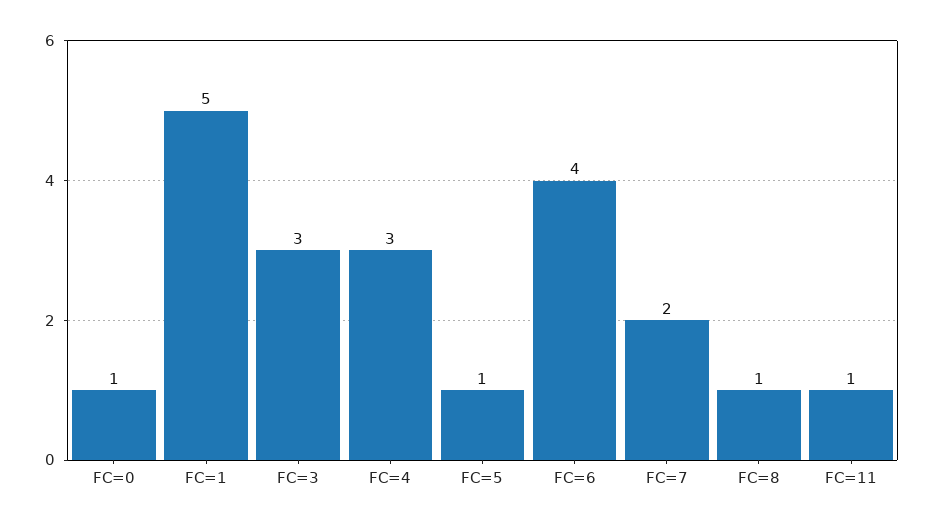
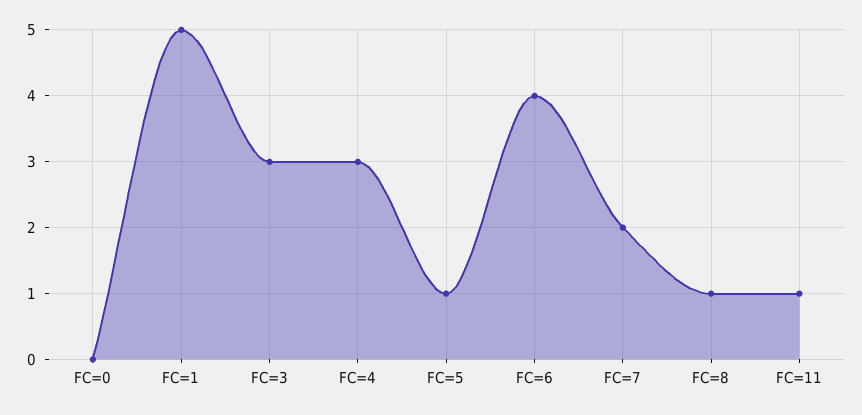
FC=0: 1 -> 0

